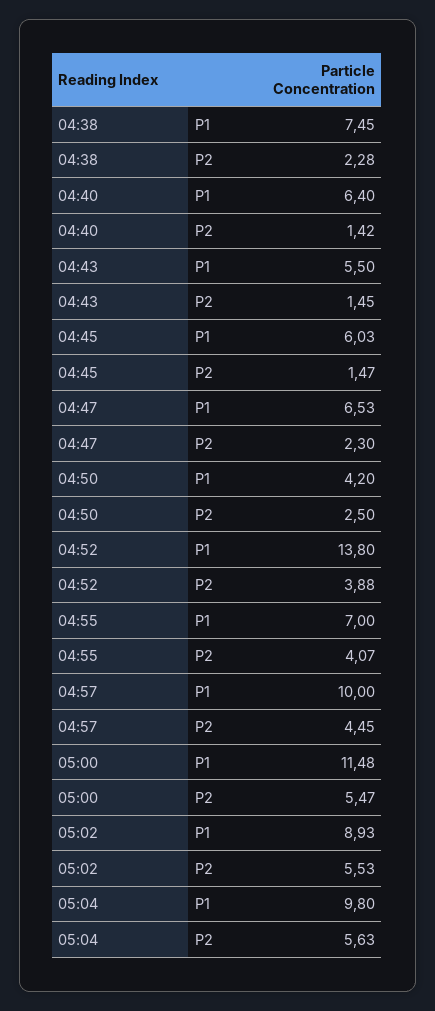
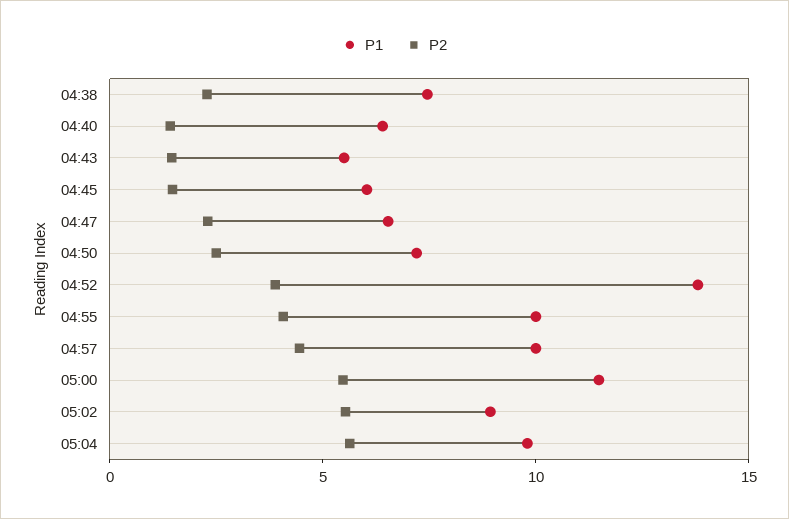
P1, 04:50: 4.2 -> 7
P1, 04:55: 7 -> 10

